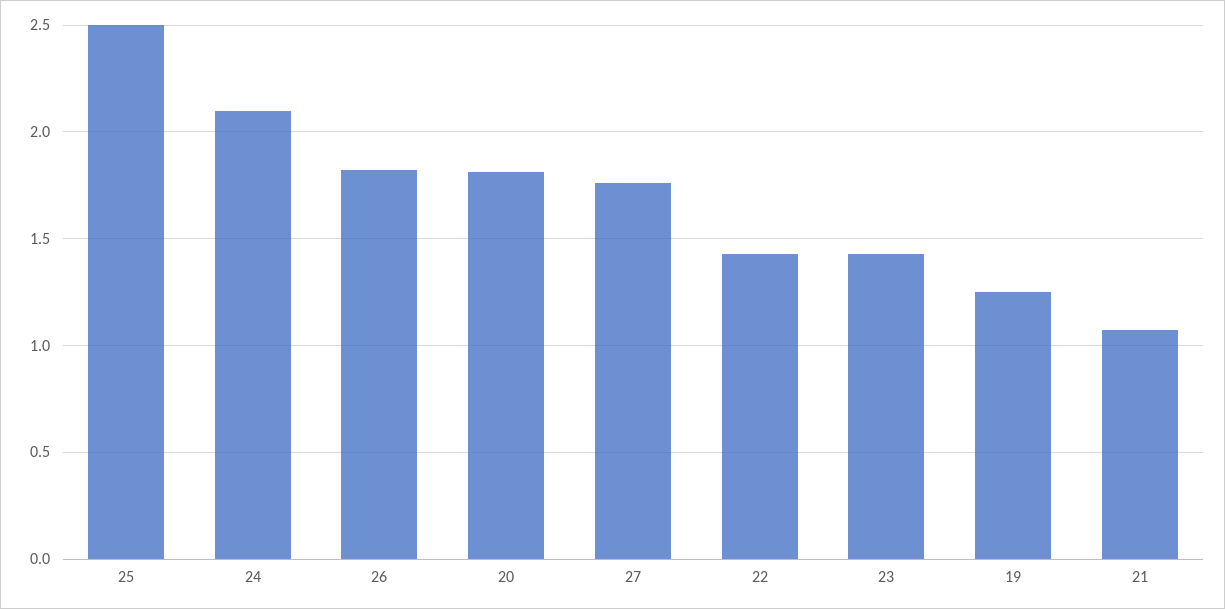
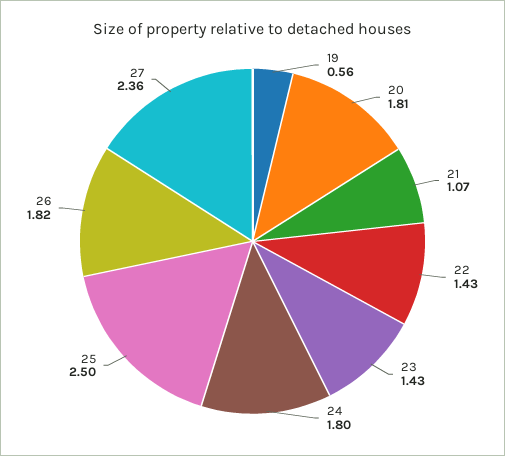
24: 2.1 -> 1.8
27: 1.75 -> 2.36
19: 1.25 -> 0.56

